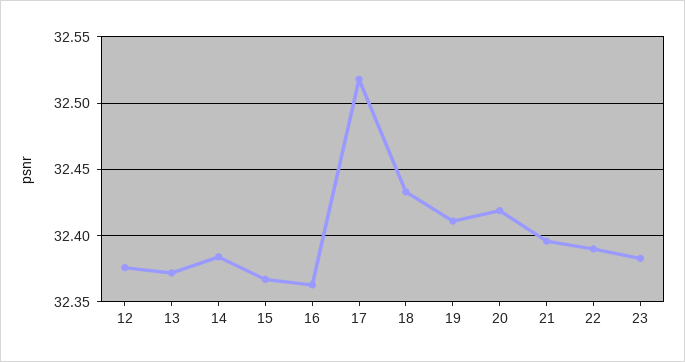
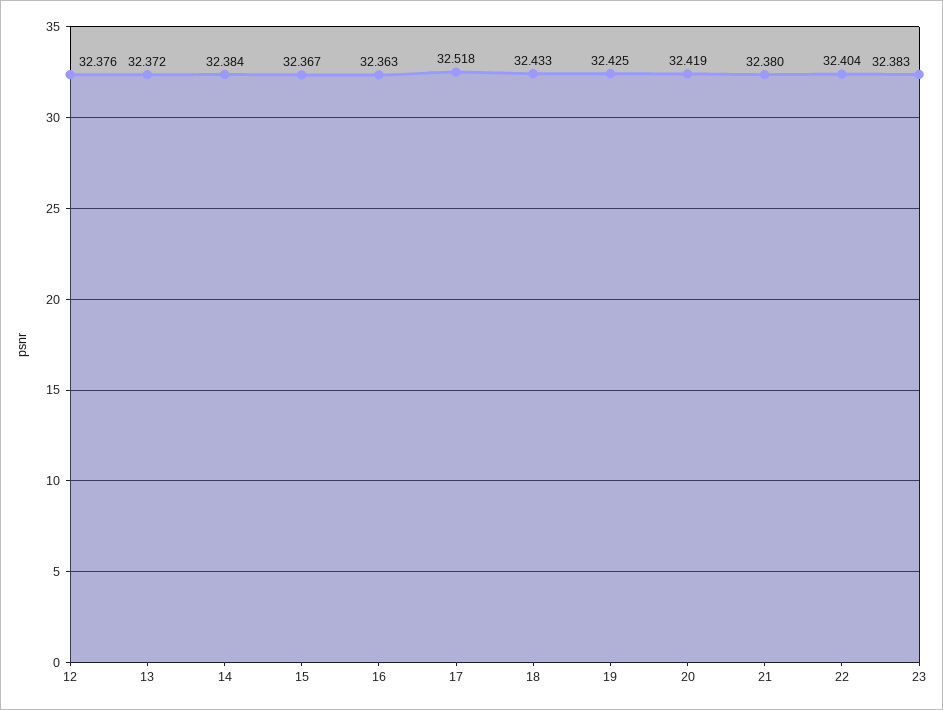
19: 32.41 -> 32.425
21: 32.395 -> 32.38
22: 32.39 -> 32.404

